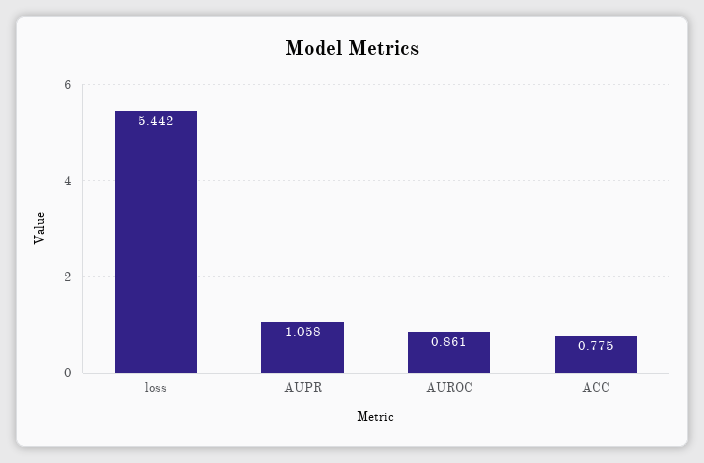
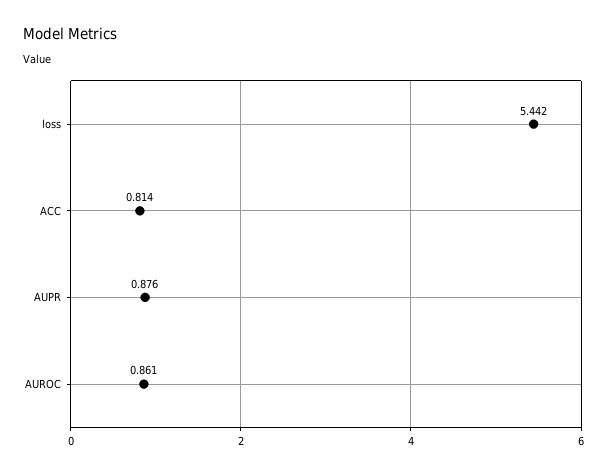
AUPR: 1.058 -> 0.876
ACC: 0.775 -> 0.814

